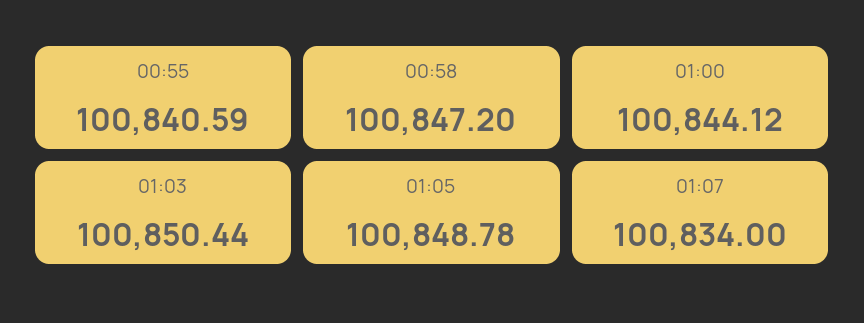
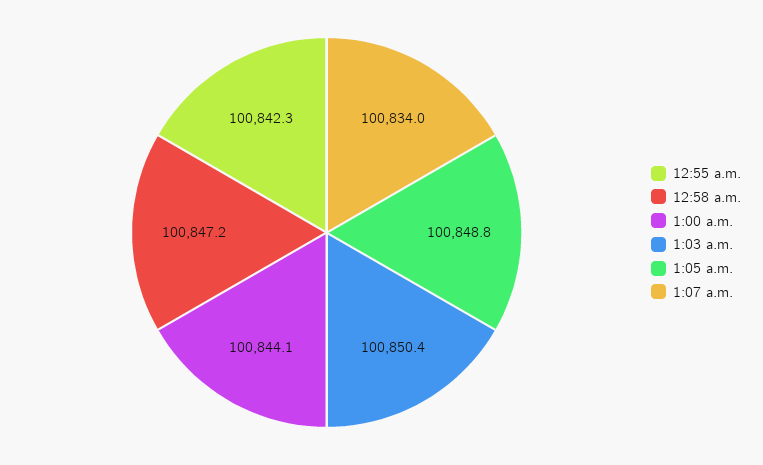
00:55: 100840.59 -> 100842.3

